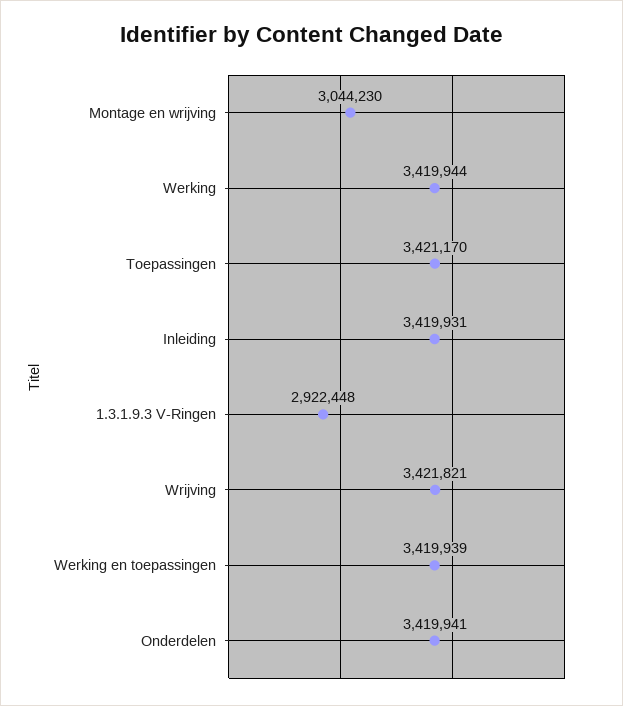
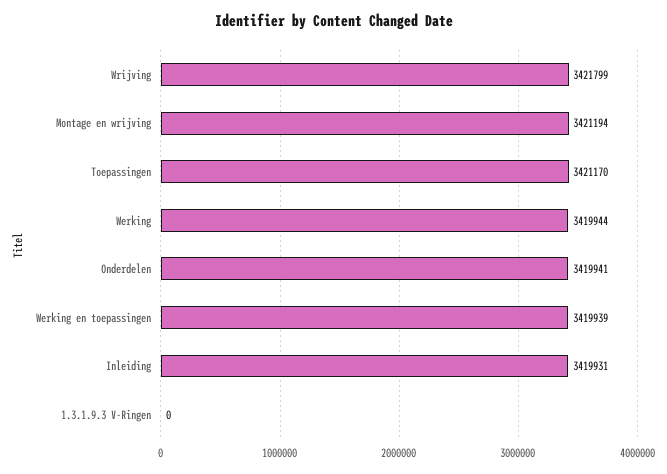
Montage en wrijving: 3044230 -> 3421194
1.3.1.9.3 V-Ringen: 2922448 -> 0
Wrijving: 3421821 -> 3421799

